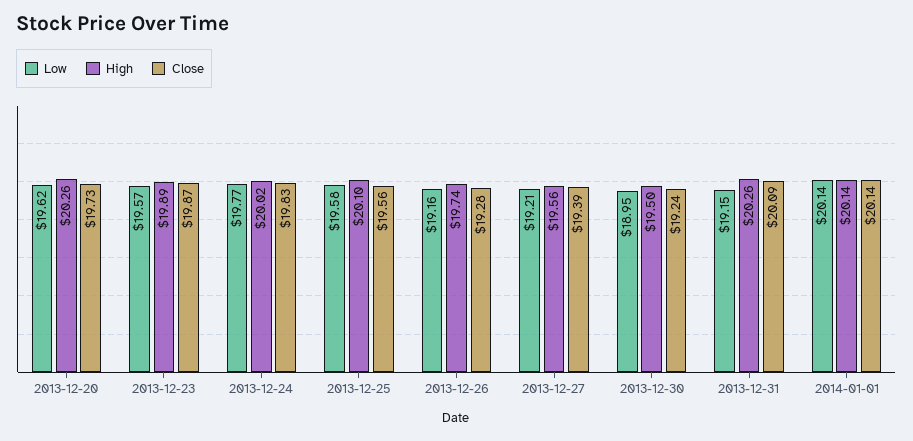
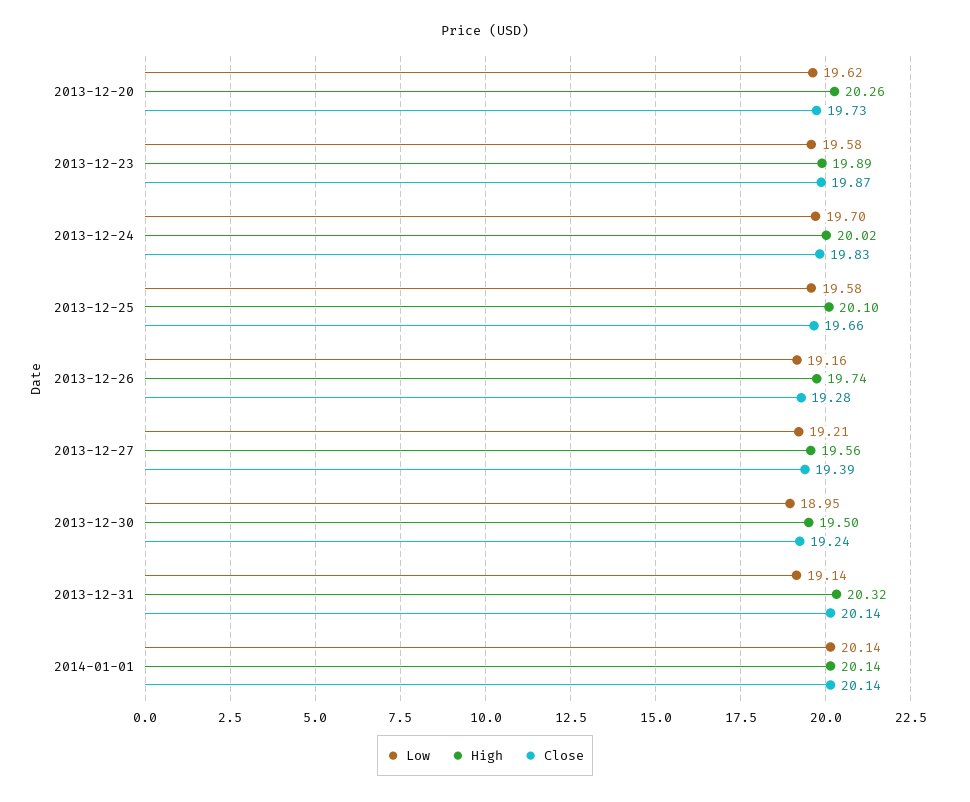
Low, 2013-12-23: 19.57 -> 19.58
Low, 2013-12-24: 19.77 -> 19.7
Close, 2013-12-25: 19.56 -> 19.66
Low, 2013-12-31: 19.15 -> 19.14
High, 2013-12-31: 20.26 -> 20.32
Close, 2013-12-31: 20.09 -> 20.14

